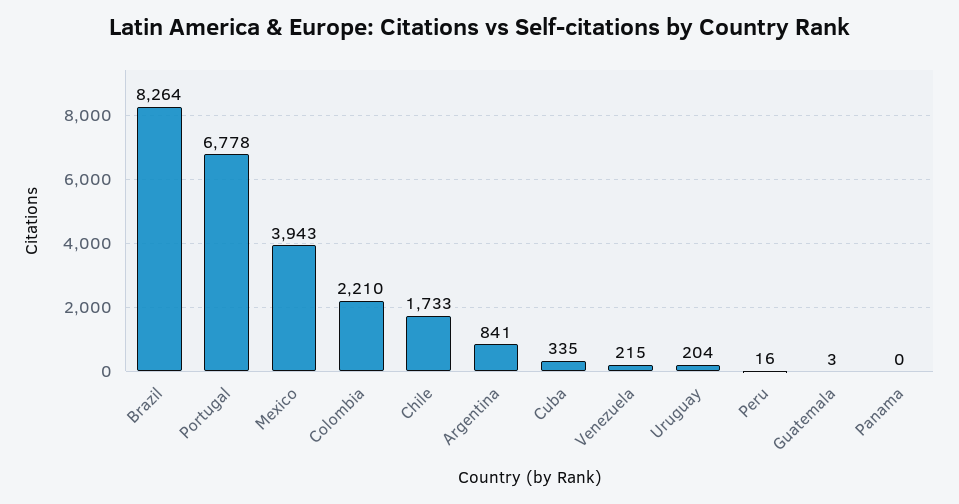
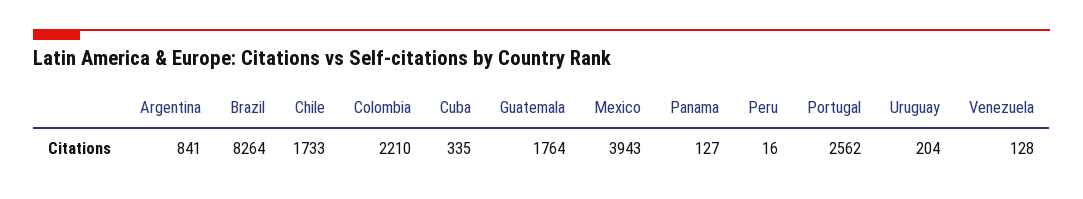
Portugal: 6778 -> 2562
Venezuela: 215 -> 128
Guatemala: 3 -> 1764
Panama: 0 -> 127

